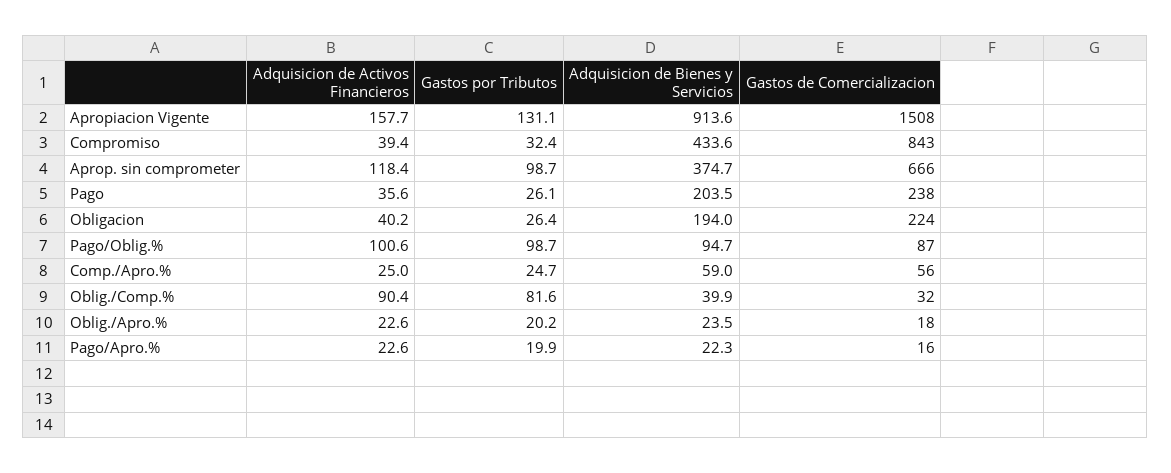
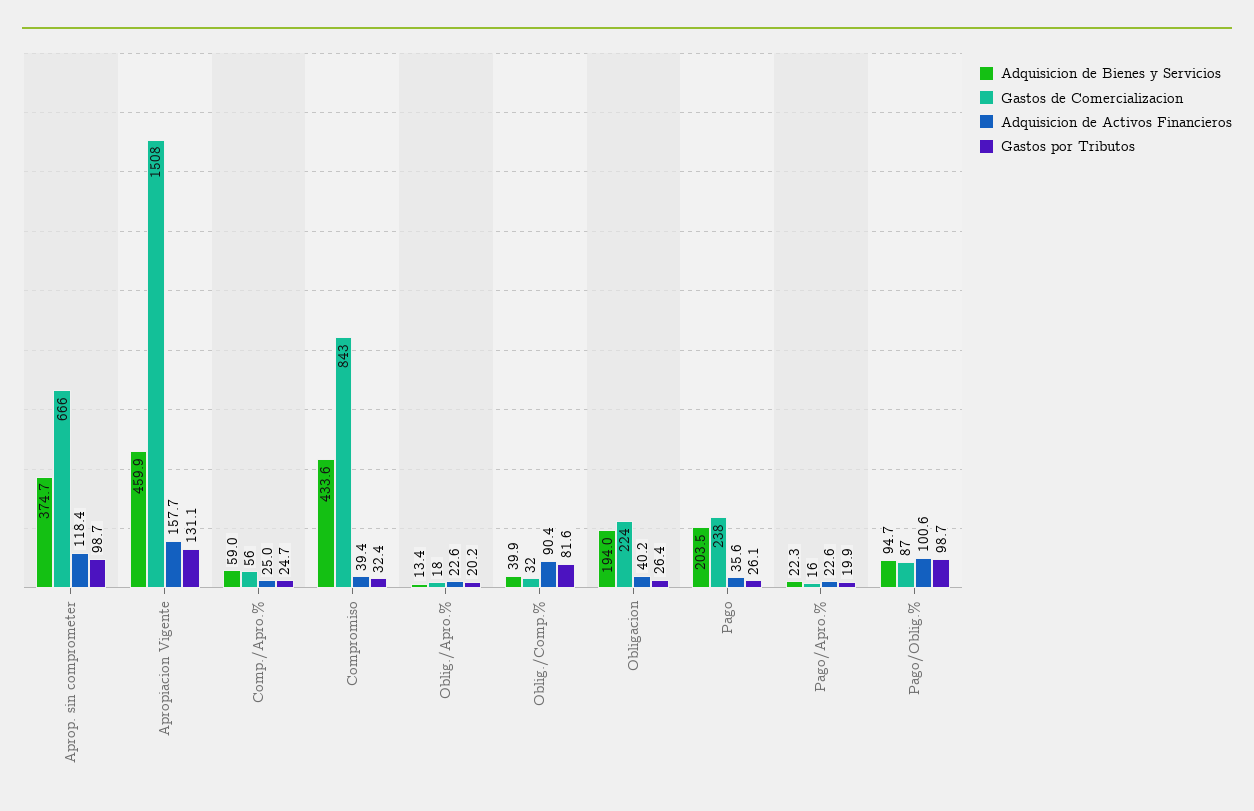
Adquisicion de Bienes y Servicios, Apropiacion Vigente: 913.6 -> 459.9
Adquisicion de Bienes y Servicios, Oblig./Apro.%: 23.5 -> 13.4

